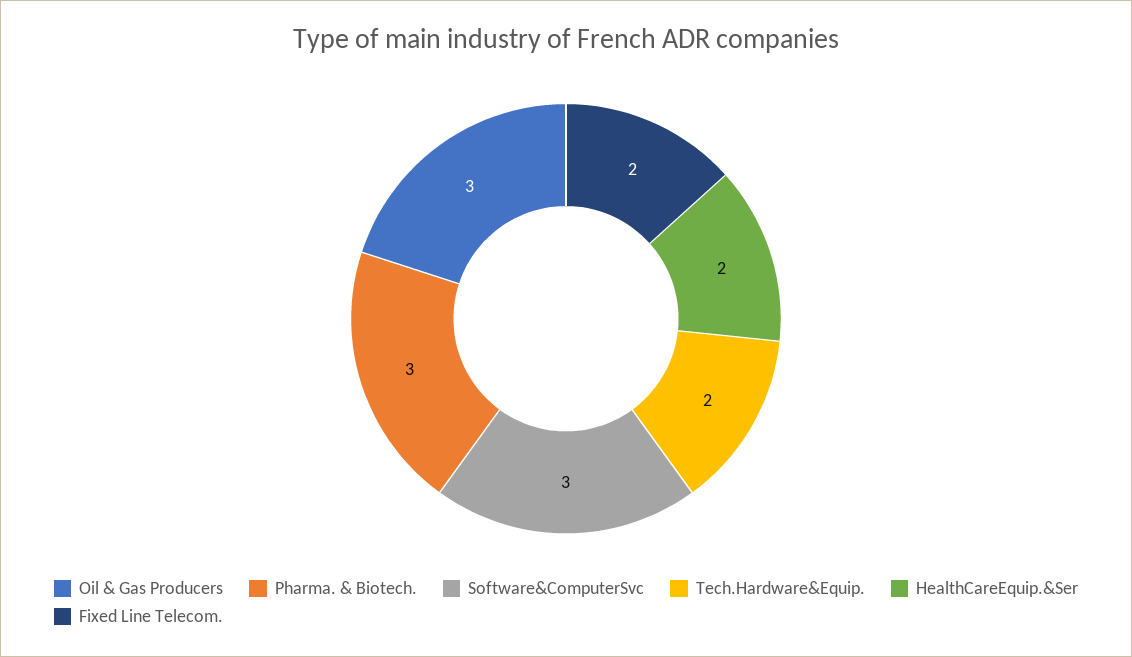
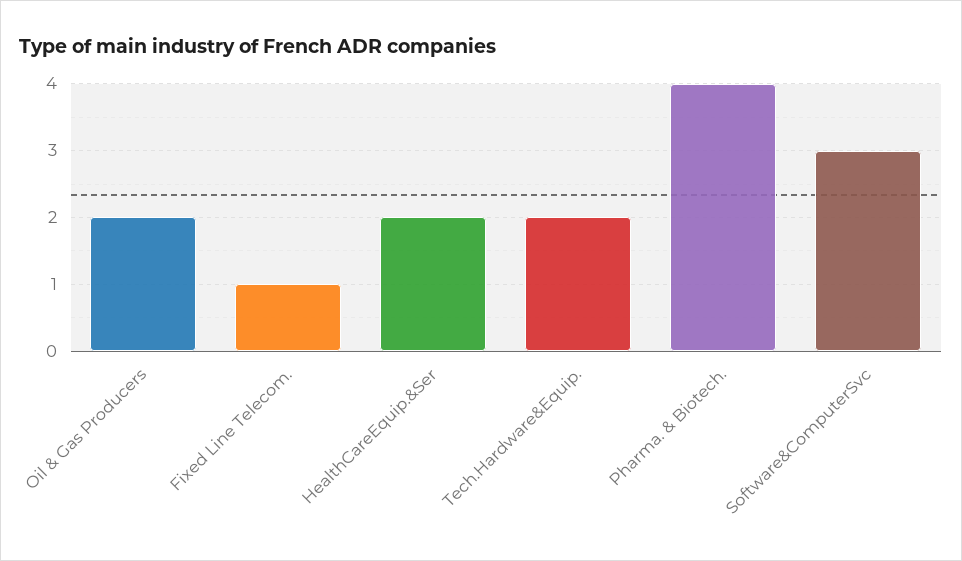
Oil & Gas Producers: 3 -> 2
Pharma. & Biotech.: 3 -> 4
Fixed Line Telecom.: 2 -> 1

